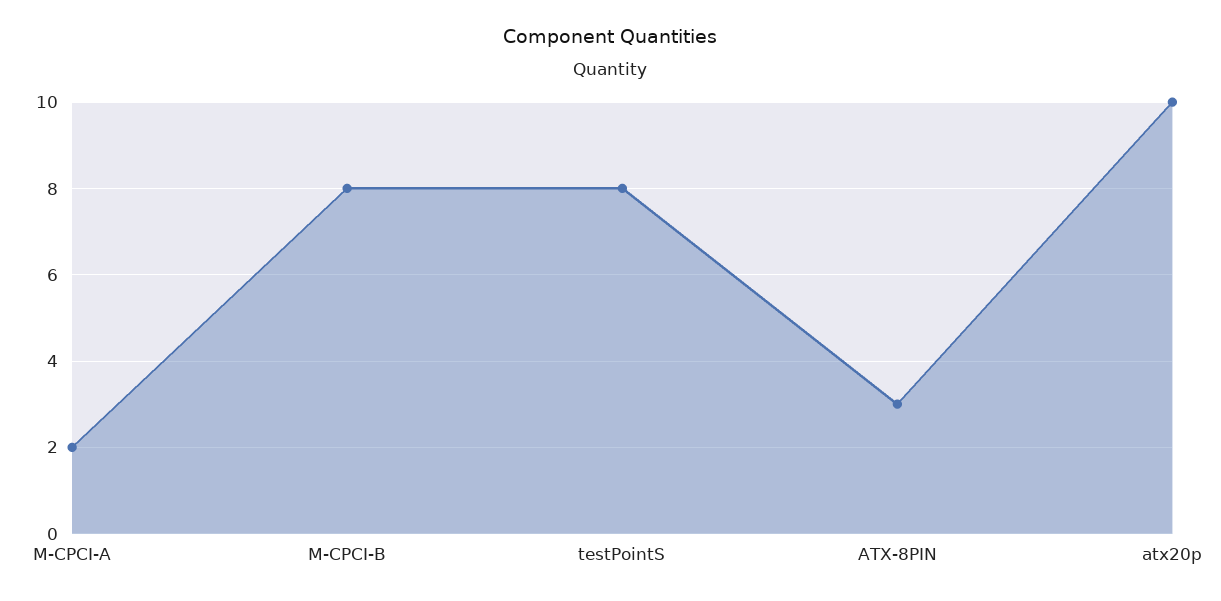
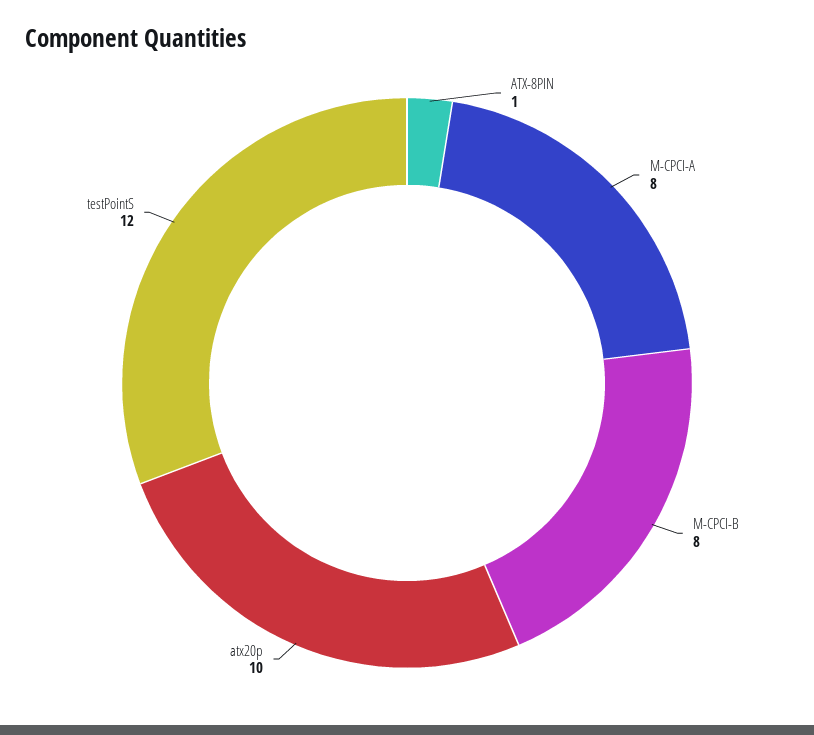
M-CPCI-A: 2 -> 8
testPointS: 8 -> 12
ATX-8PIN: 3 -> 1

